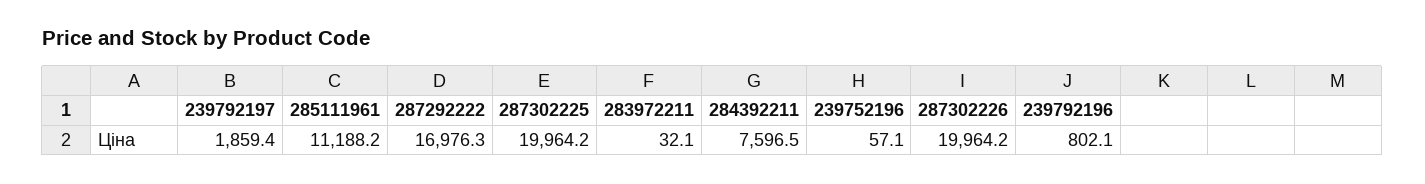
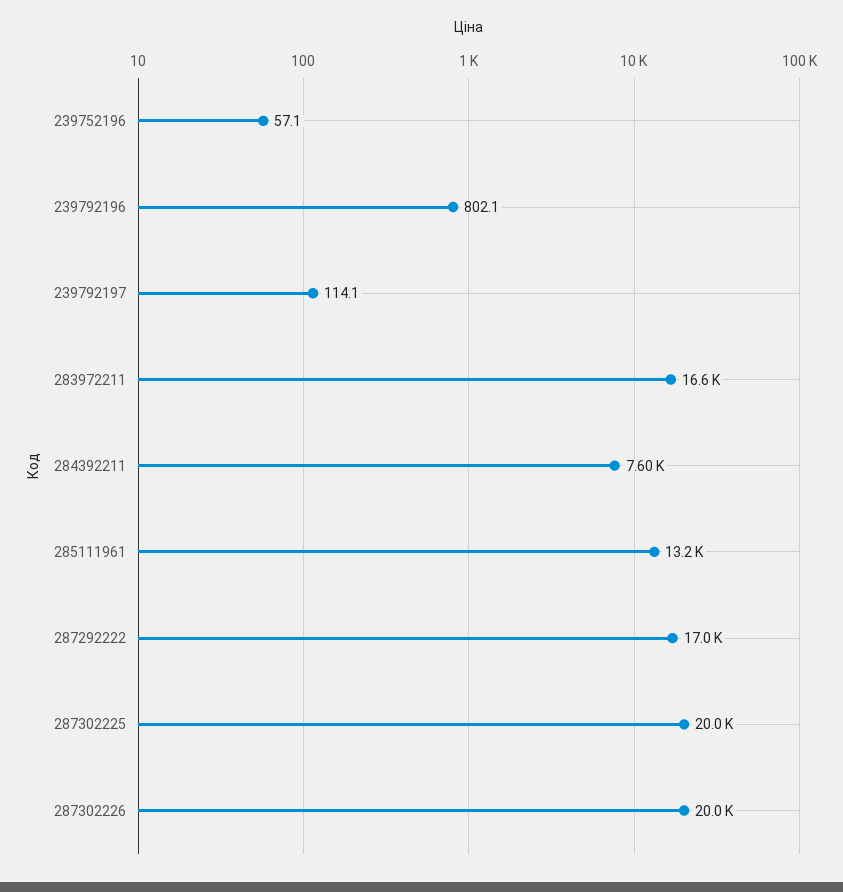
239792197: 1859.4 -> 114.1
285111961: 11188.2 -> 13200
283972211: 32.1 -> 16600

